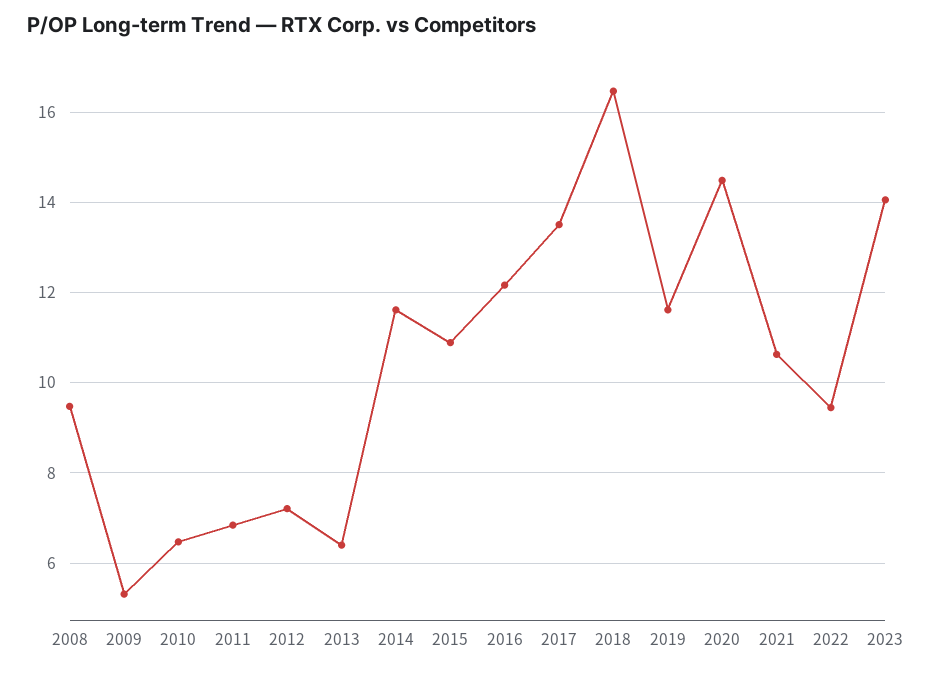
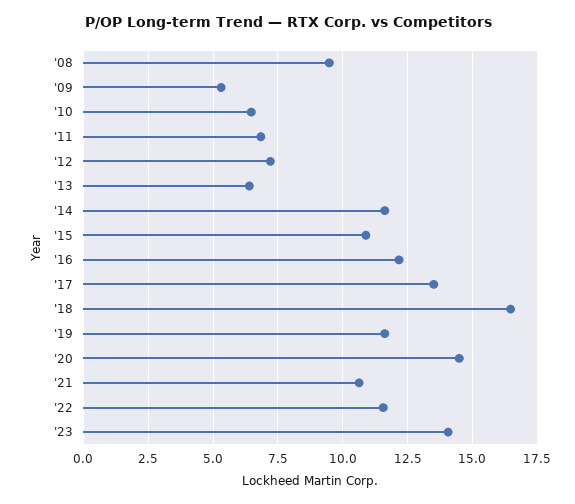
2022: 9.4 -> 11.5

